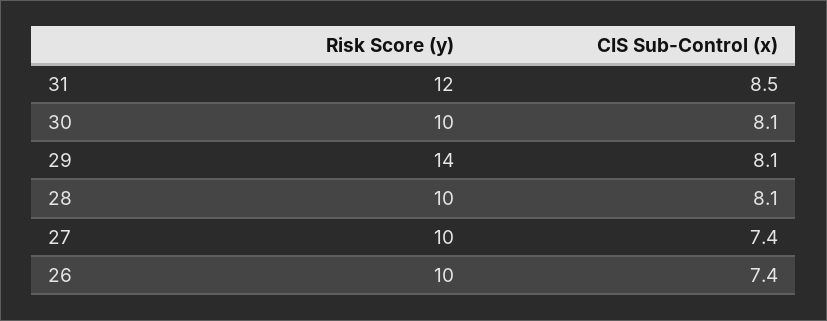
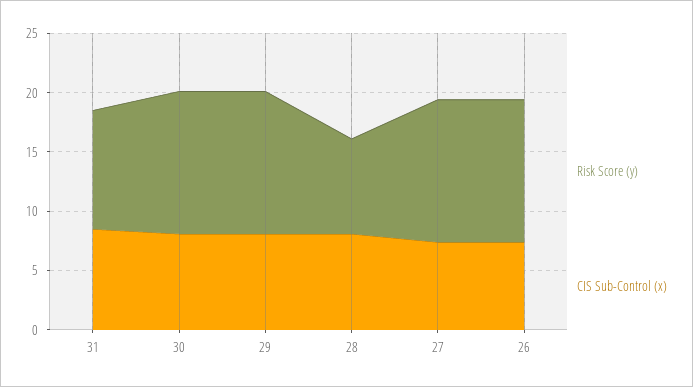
Risk Score (y), 31: 12 -> 10
Risk Score (y), 30: 10 -> 12
Risk Score (y), 29: 14 -> 12
Risk Score (y), 28: 10 -> 8
Risk Score (y), 27: 10 -> 12
Risk Score (y), 26: 10 -> 12

